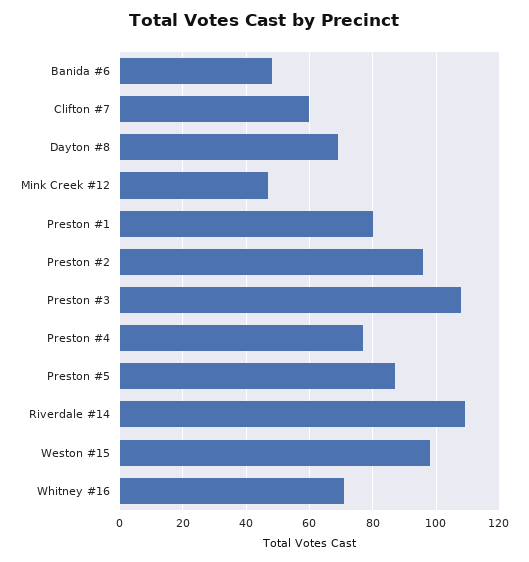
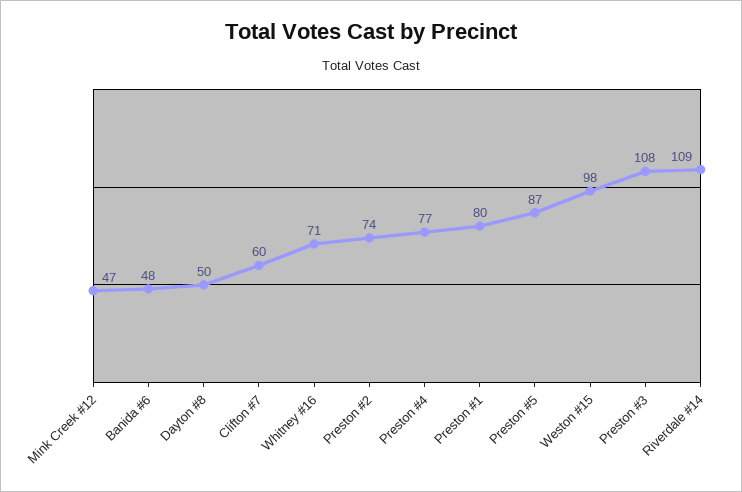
Dayton #8: 70 -> 50
Preston #2: 95 -> 74

